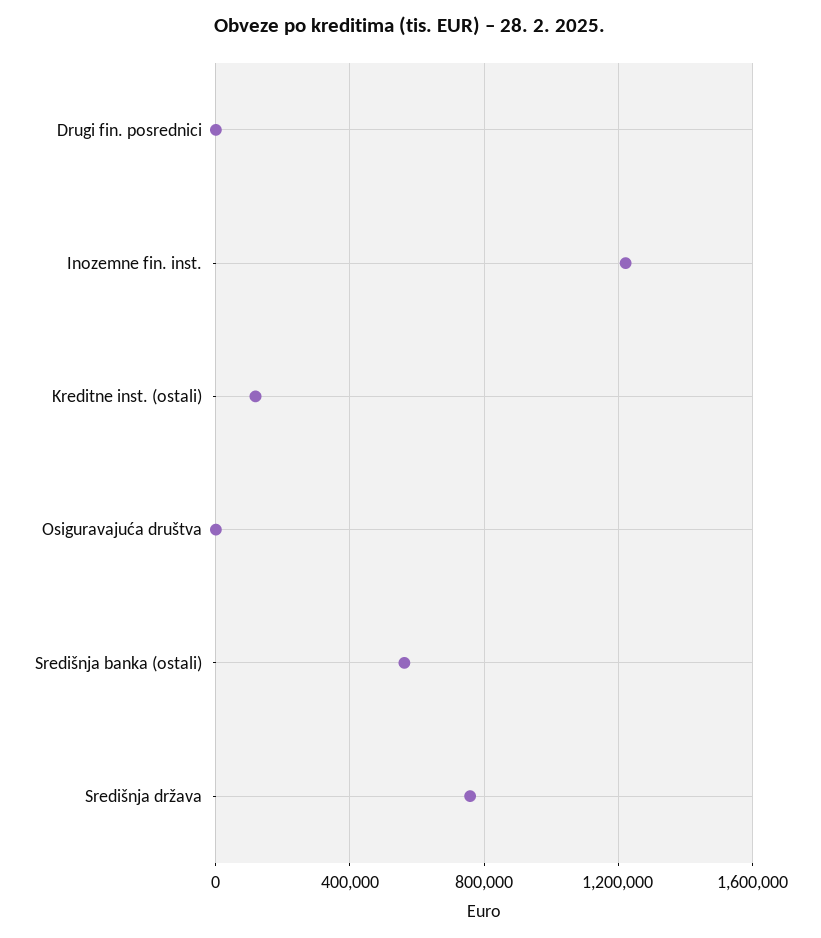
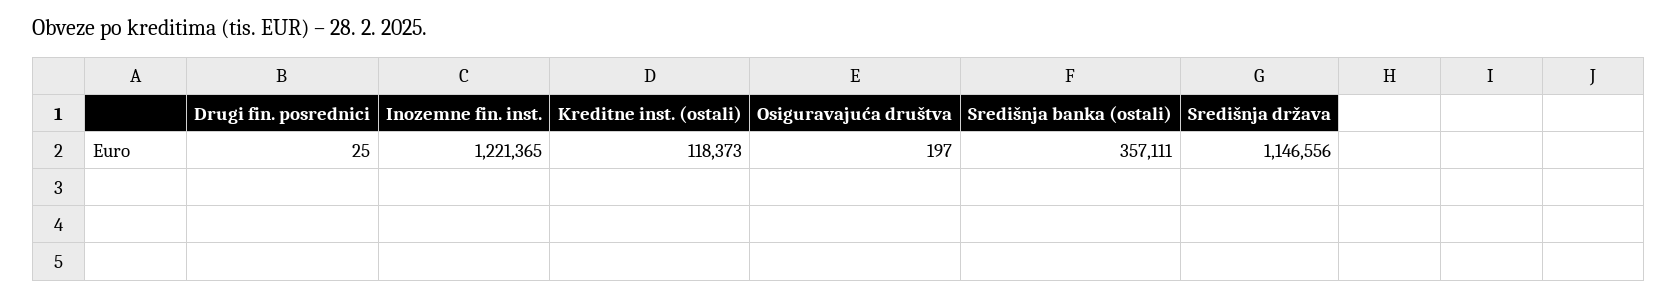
Središnja banka (ostali): 550000 -> 357111
Središnja država: 750000 -> 1146556

